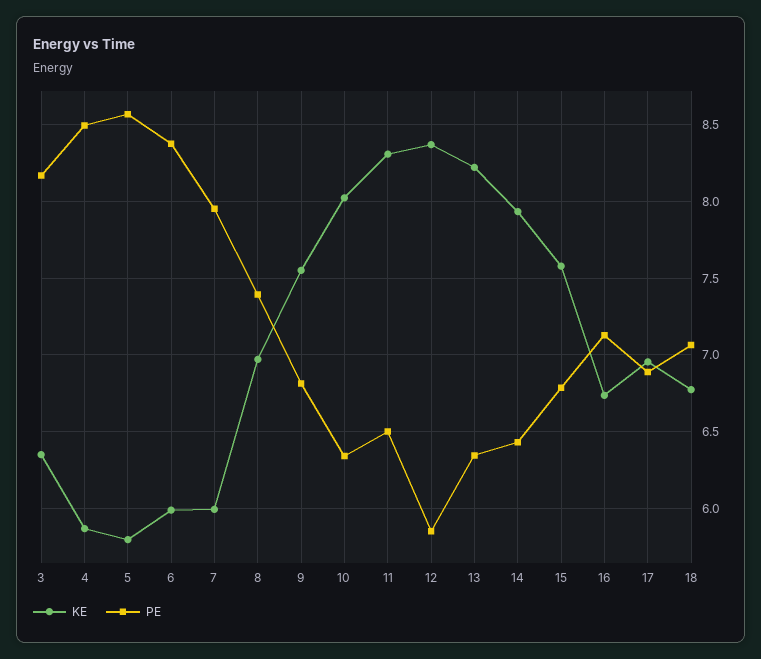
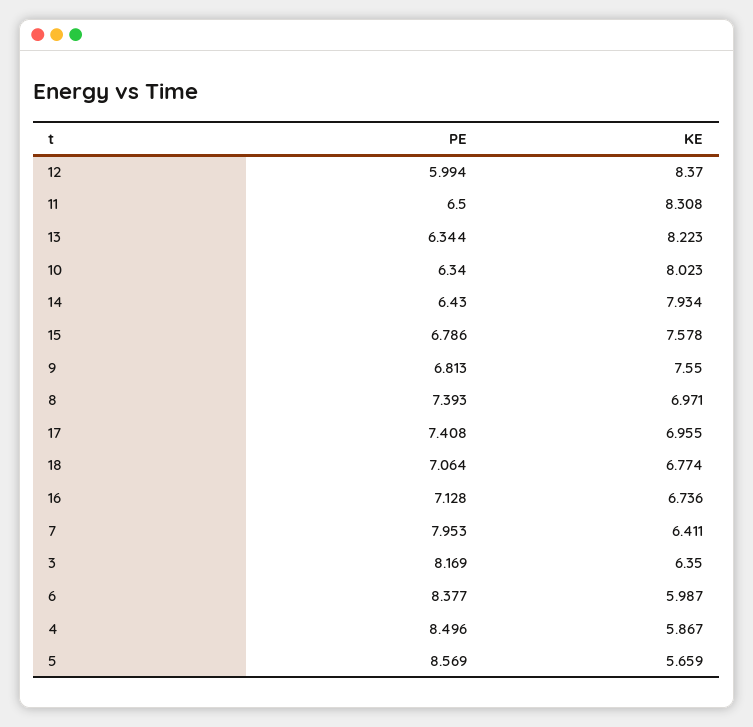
KE, 5: 5.8 -> 5.659
KE, 7: 6 -> 6.411
PE, 12: 5.85 -> 5.994
PE, 17: 6.9 -> 7.408

